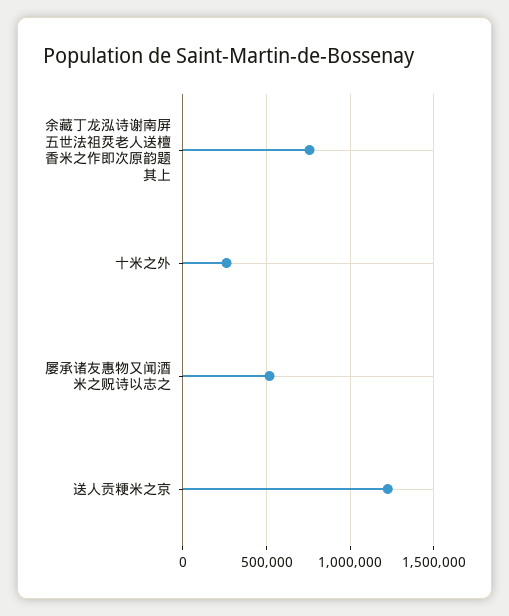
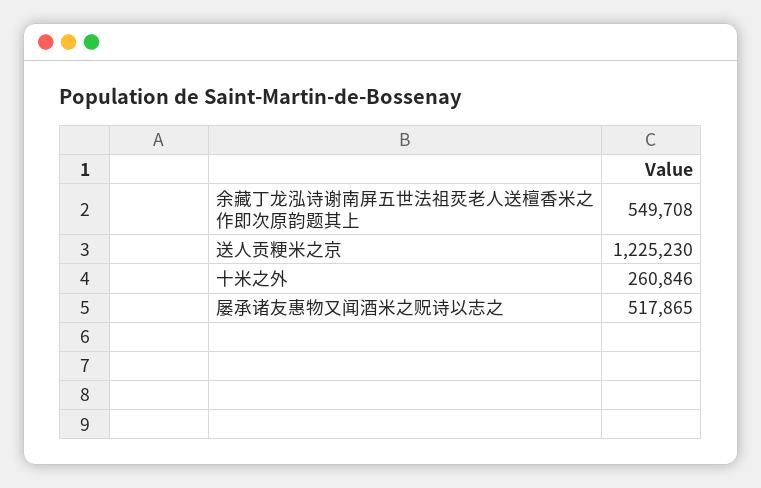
余藏丁龙泓诗谢南屏五世法祖烎老人送檀香米之作即次原韵题其上: 750000 -> 549708

